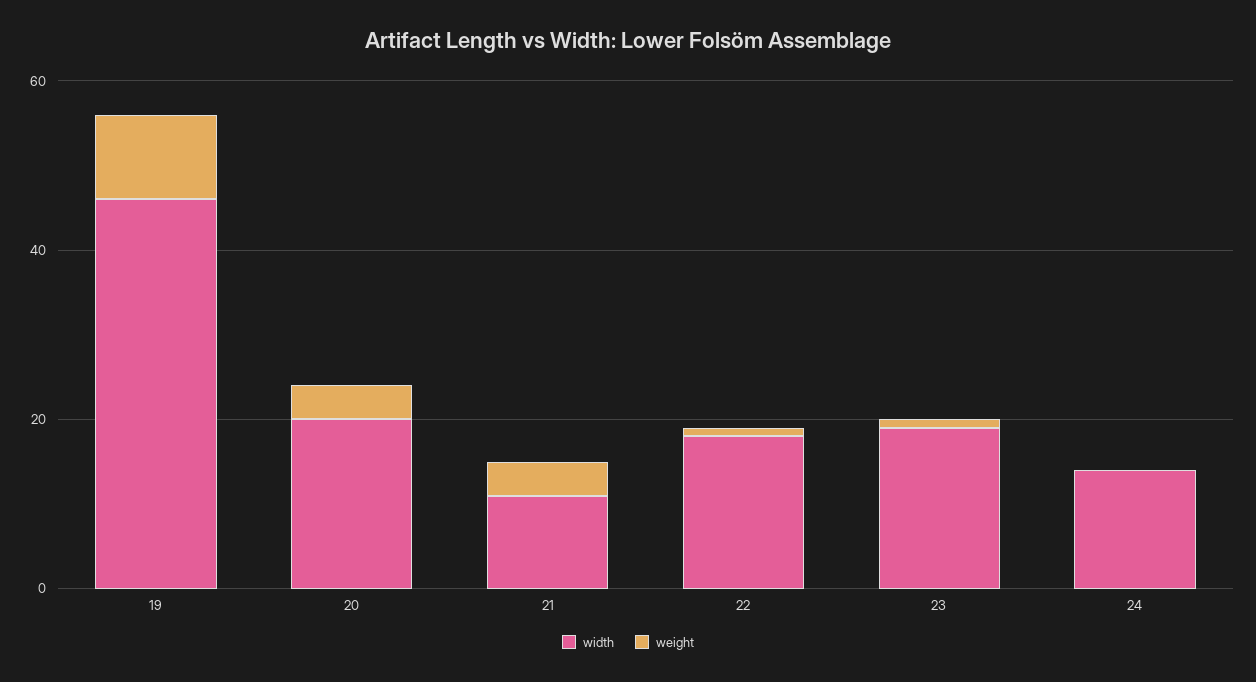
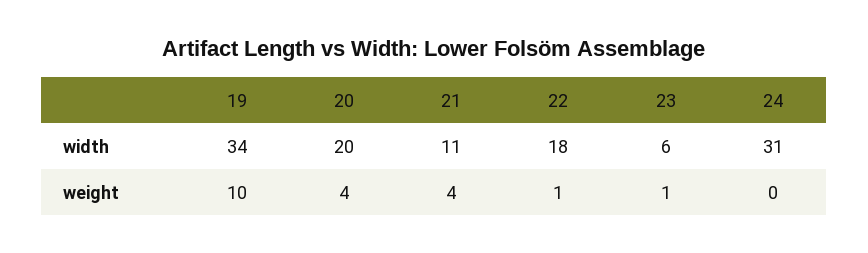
width, 19: 45 -> 34
width, 23: 20 -> 6
width, 24: 15 -> 31

